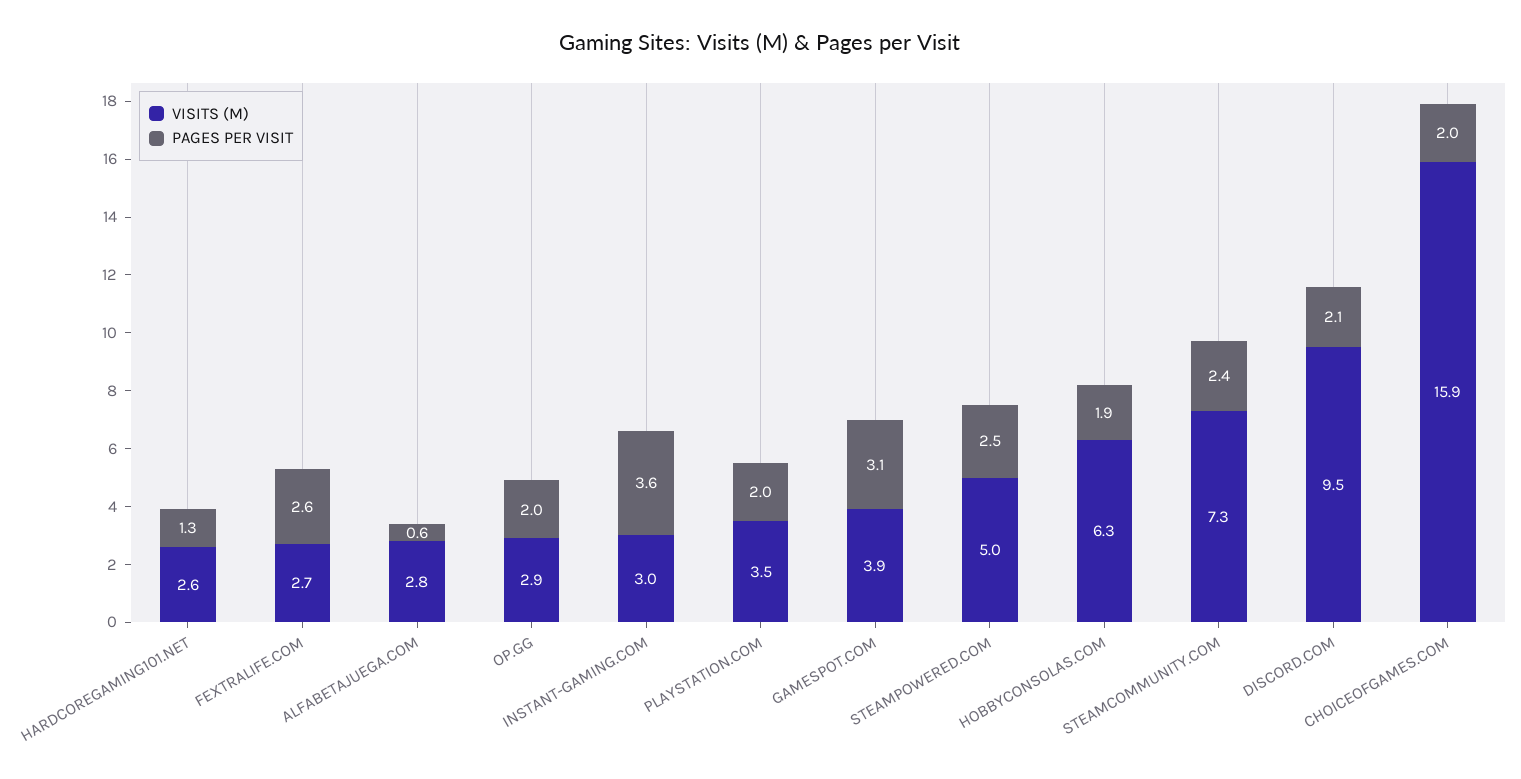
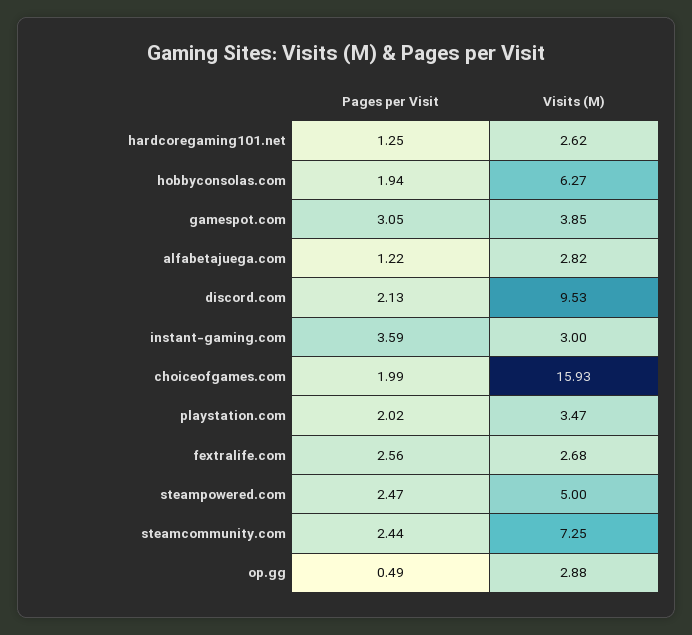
PAGES PER VISIT, ALFABETAJUEGA.COM: 0.6 -> 1.22
PAGES PER VISIT, OP.GG: 2 -> 0.49

